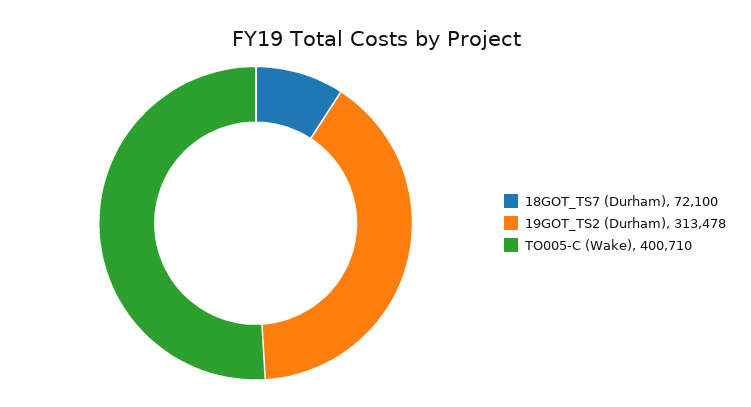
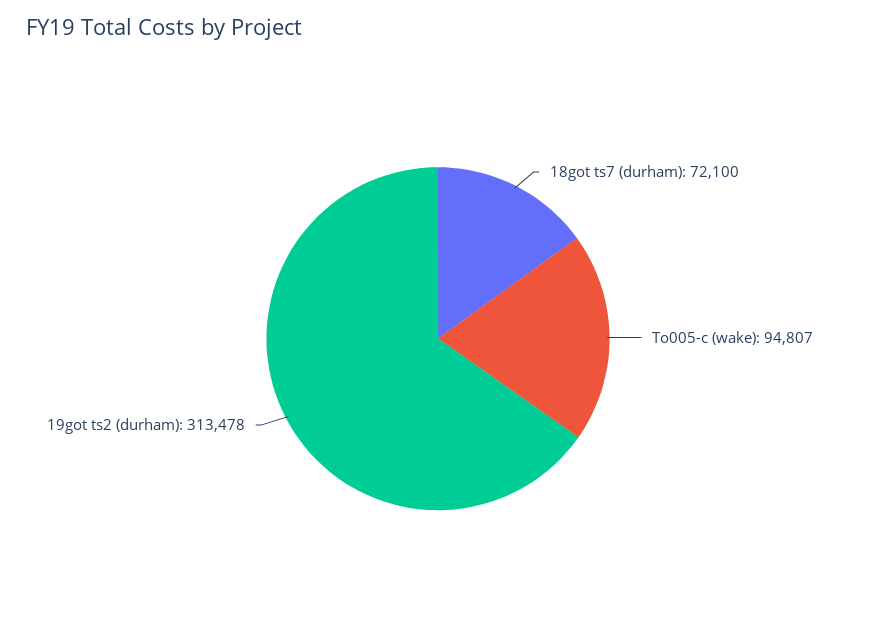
TO005-C (Wake): 400710 -> 94807

